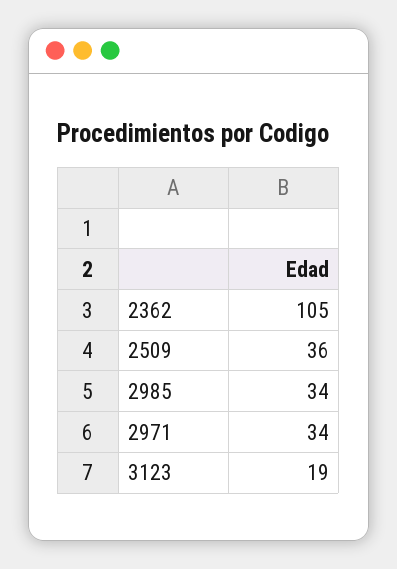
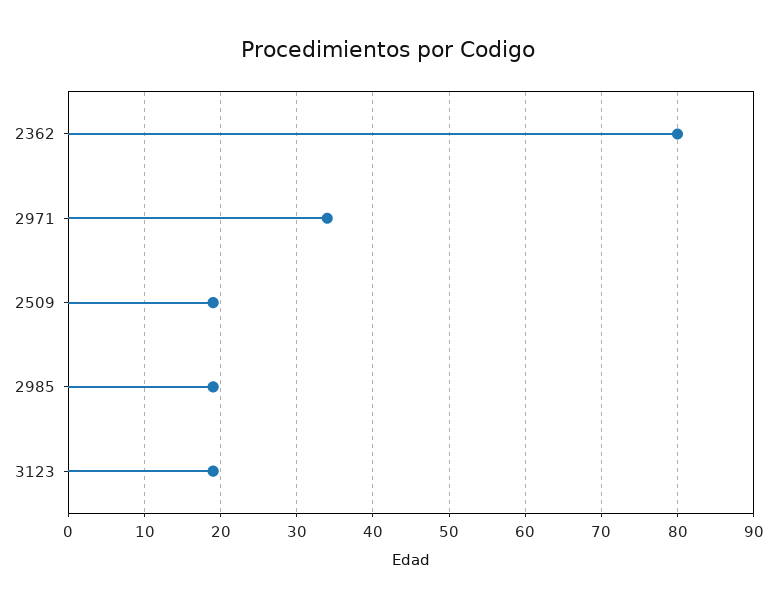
2362: 105 -> 80
2509: 36 -> 19
2985: 34 -> 19

